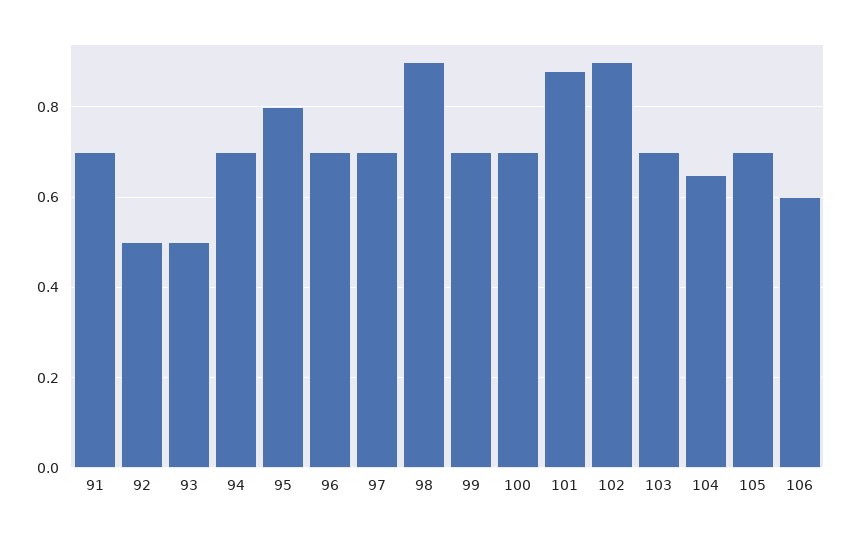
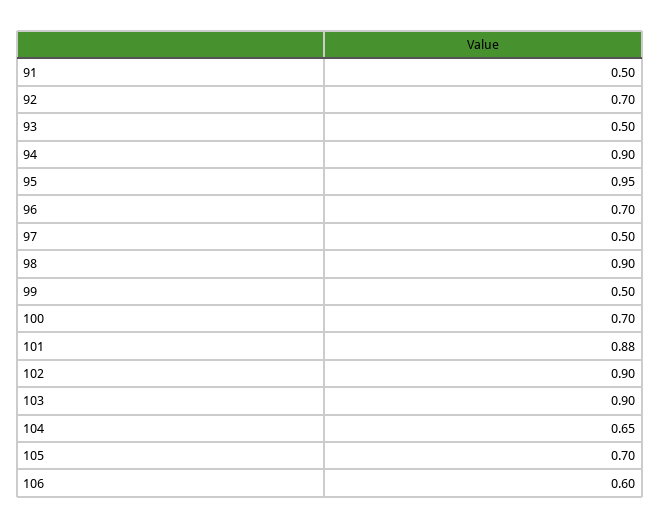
91: 0.7 -> 0.5
92: 0.5 -> 0.7
94: 0.7 -> 0.9
95: 0.8 -> 0.95
97: 0.7 -> 0.5
99: 0.7 -> 0.5
103: 0.7 -> 0.9

